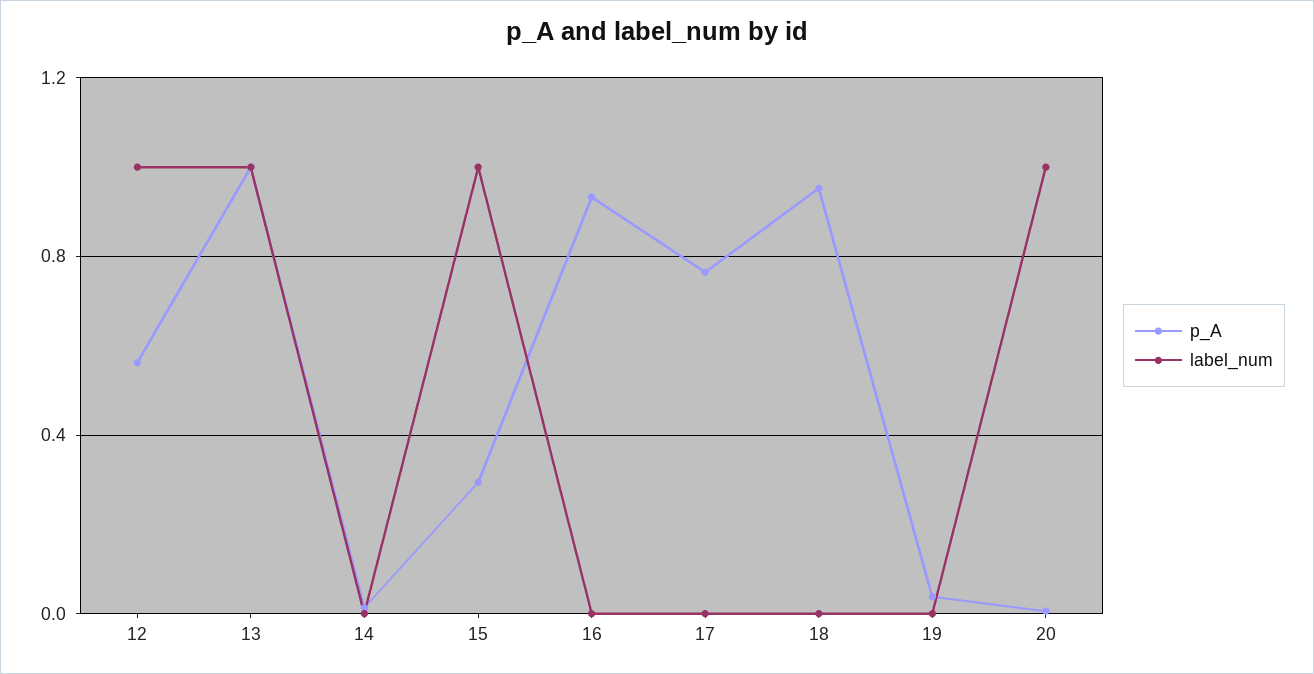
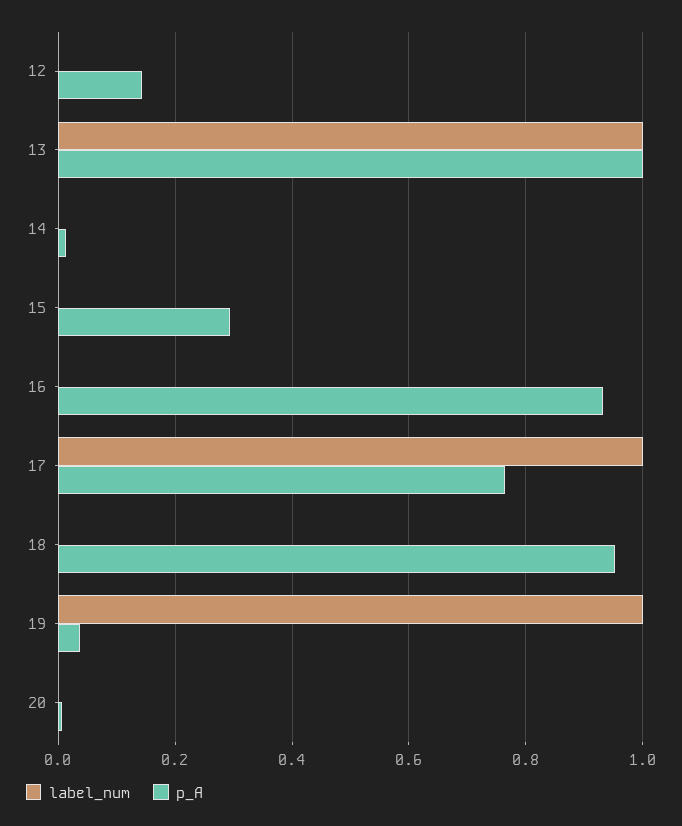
p_A, 12: 0.55 -> 0.14
label_num, 12: 1 -> 0
label_num, 15: 1 -> 0
label_num, 17: 0 -> 1
label_num, 19: 0 -> 1
label_num, 20: 1 -> 0

